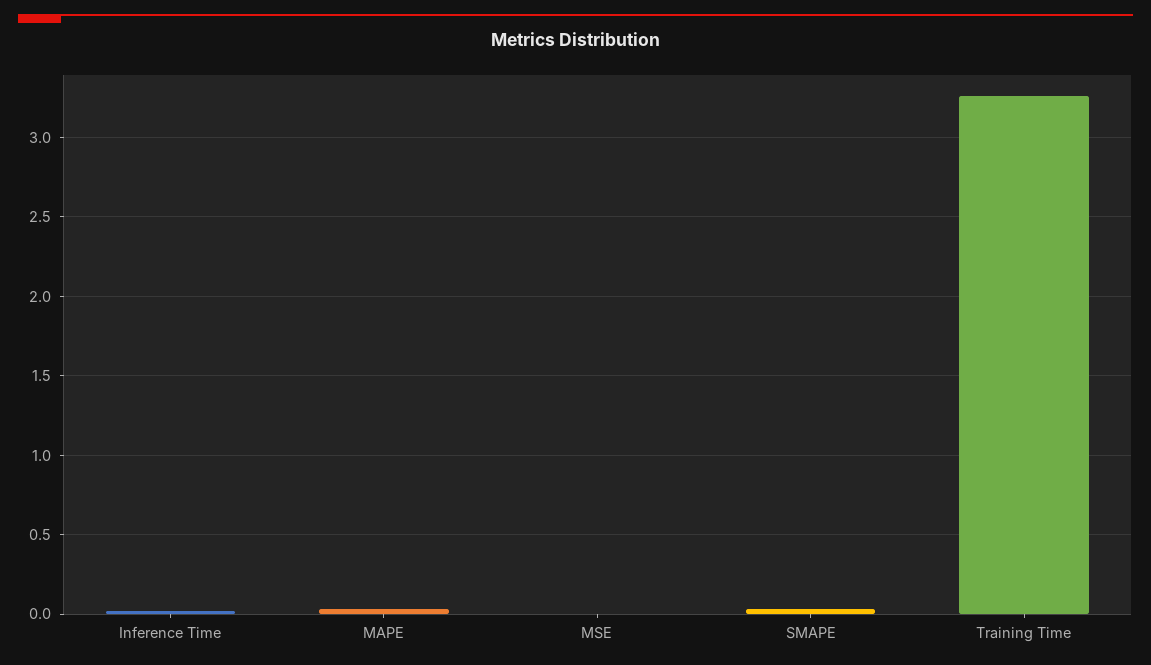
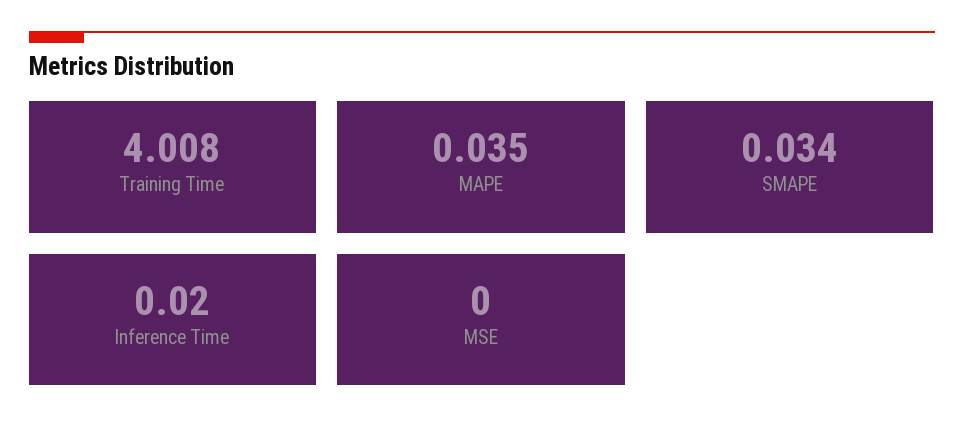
Training Time: 3.25 -> 4.008

